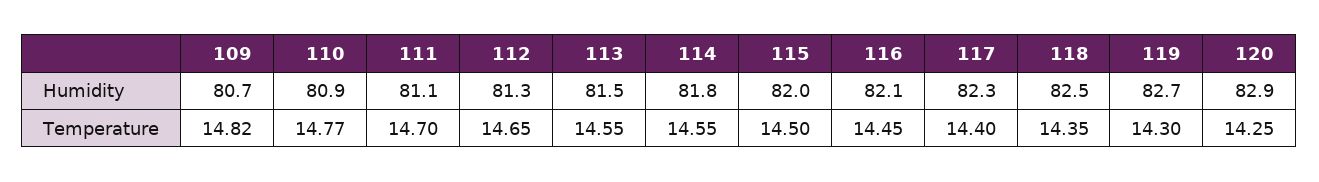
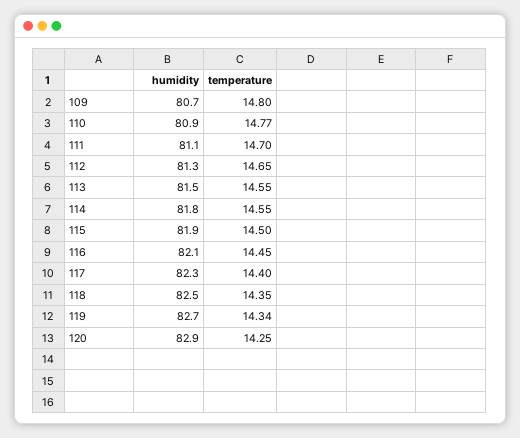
115, Humidity: 82 -> 81.9
109, Temperature: 14.82 -> 14.8
119, Temperature: 14.3 -> 14.34

